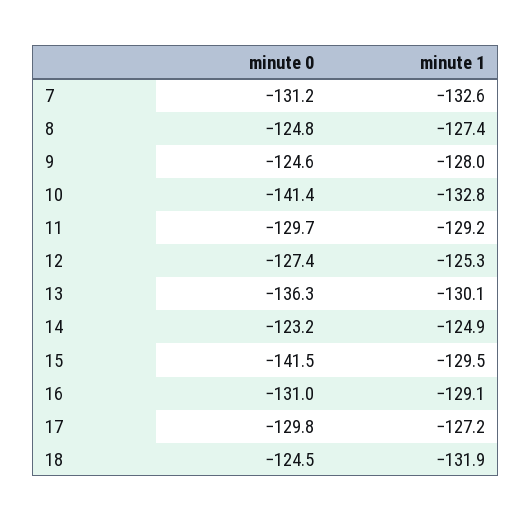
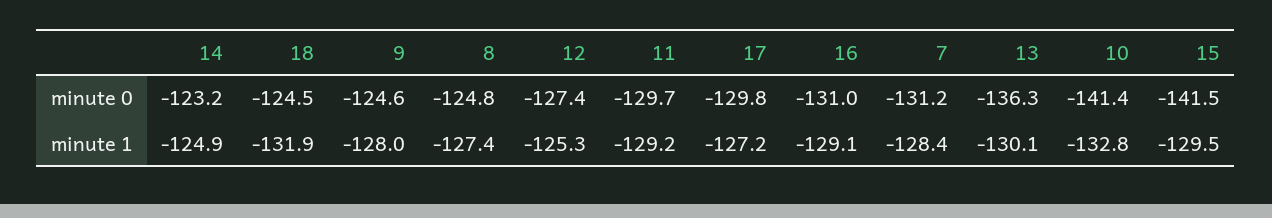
minute 1, 7: -132.6 -> -128.4

